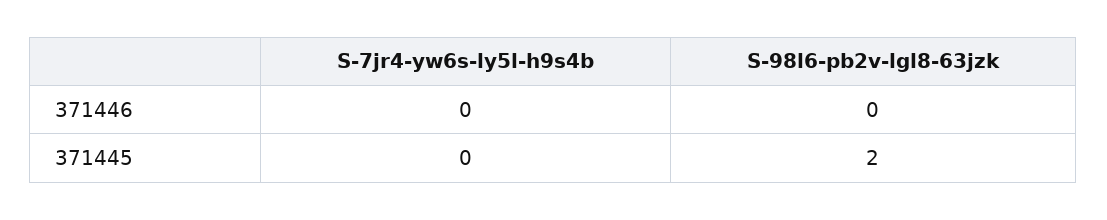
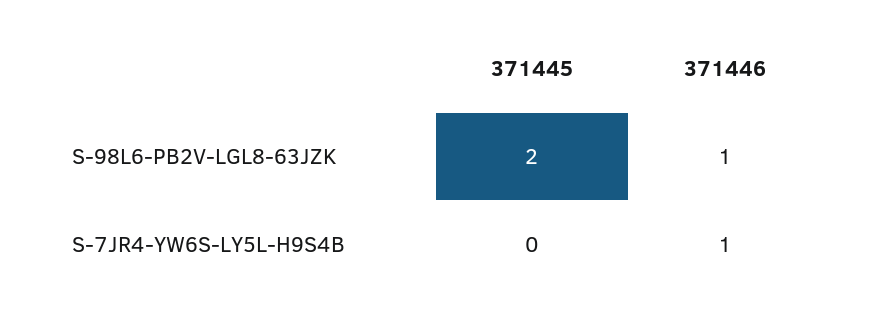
S-7jr4-yw6s-ly5l-h9s4b, 371446: 0 -> 1
S-98l6-pb2v-lgl8-63jzk, 371446: 0 -> 1

